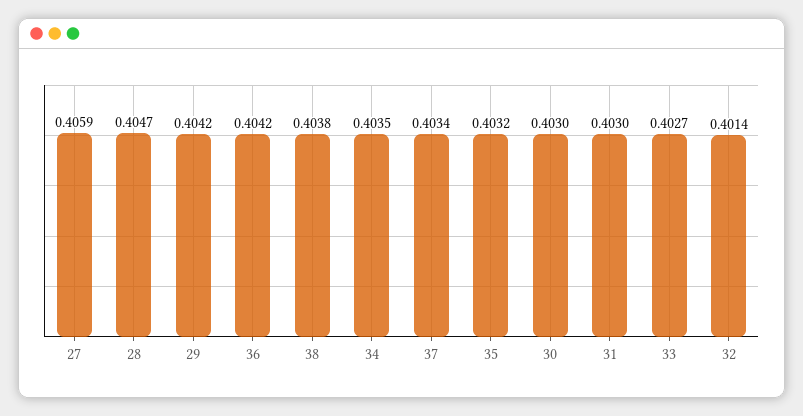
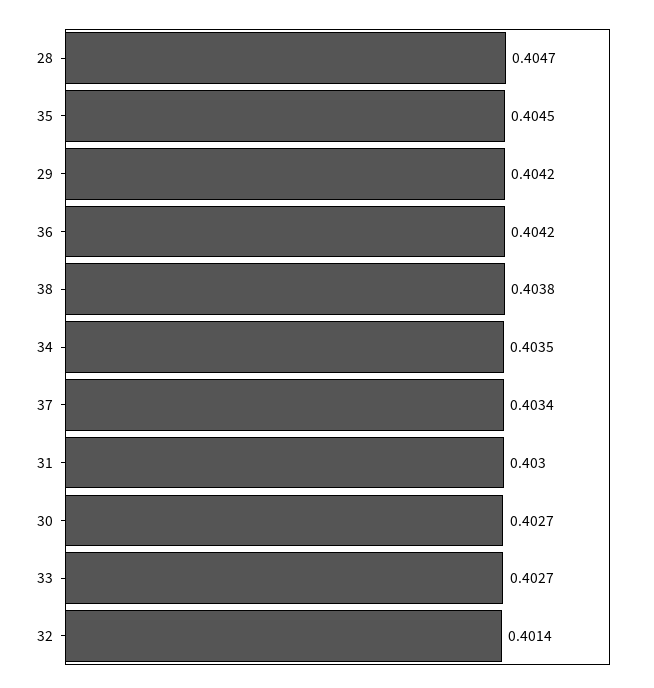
27: 0.4059 -> none
35: 0.4032 -> 0.4045
30: 0.403 -> 0.4027

